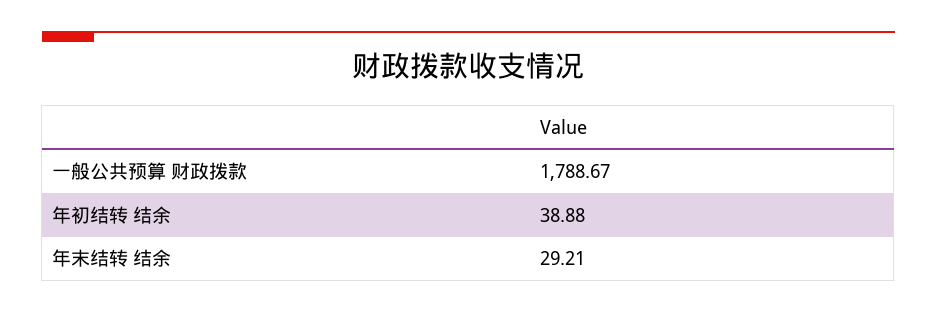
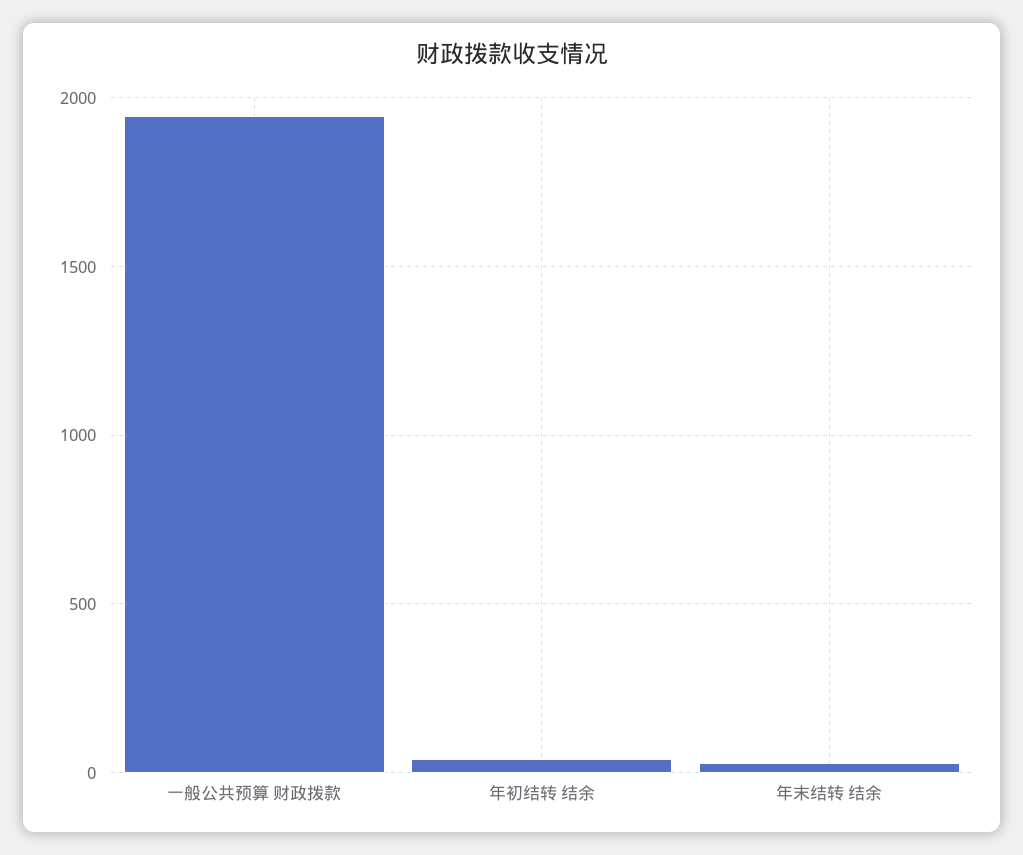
一般公共预算 财政拨款: 1788.67 -> 1950

